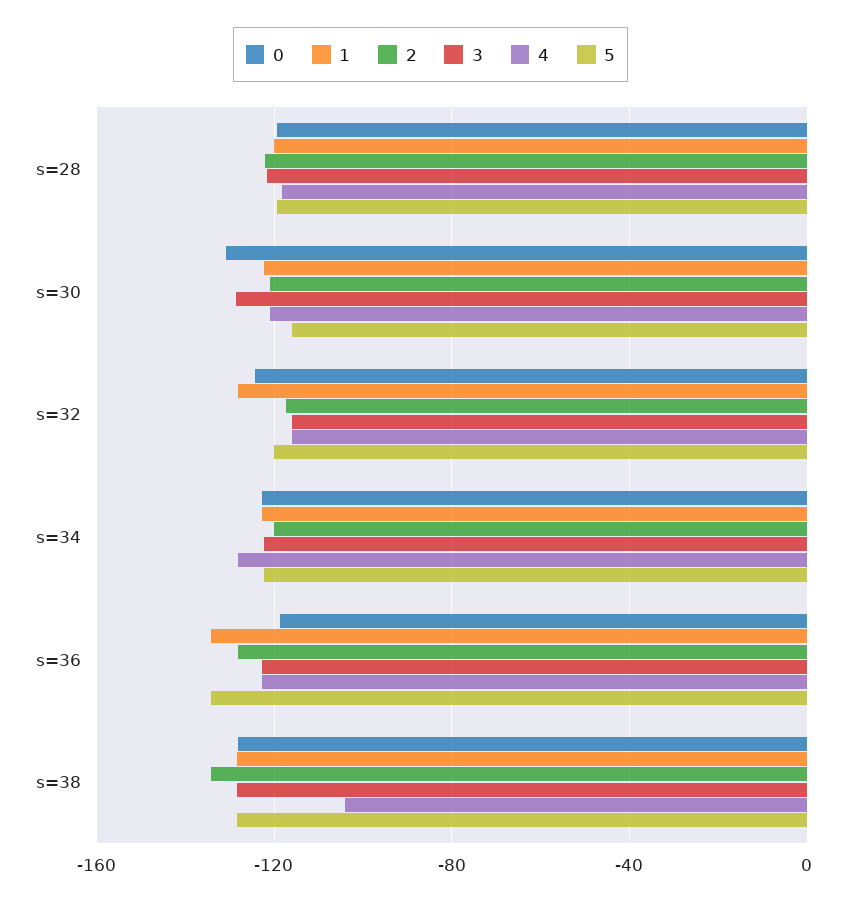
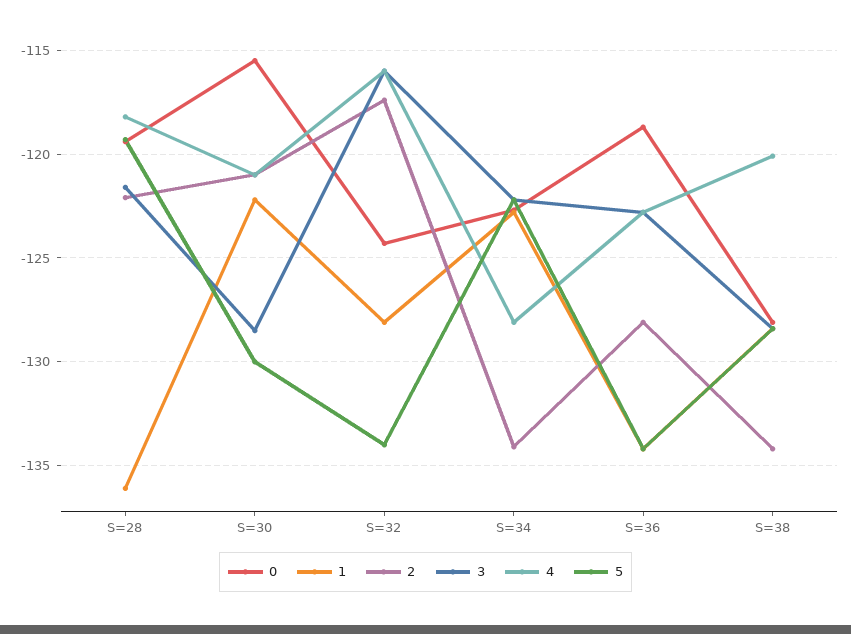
1, s=28: -120 -> -136
0, s=30: -130 -> -115.5
5, s=30: -115 -> -130
5, s=32: -120 -> -134
2, s=34: -120 -> -134
4, s=38: -105 -> -120

